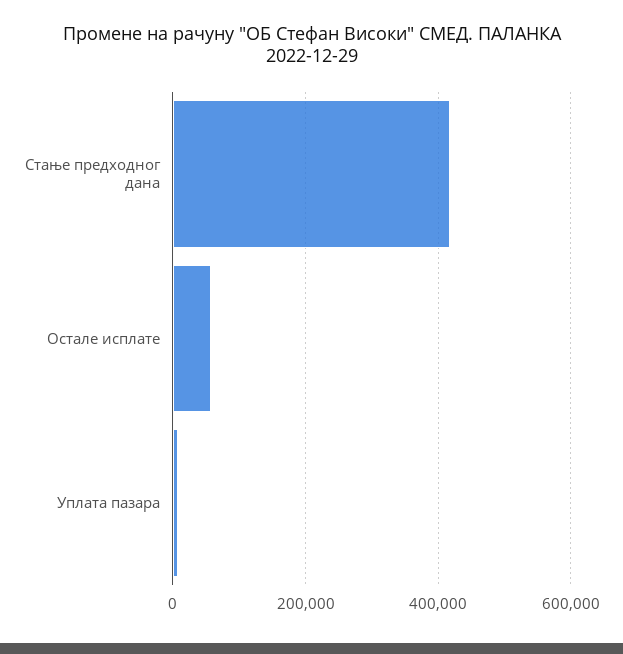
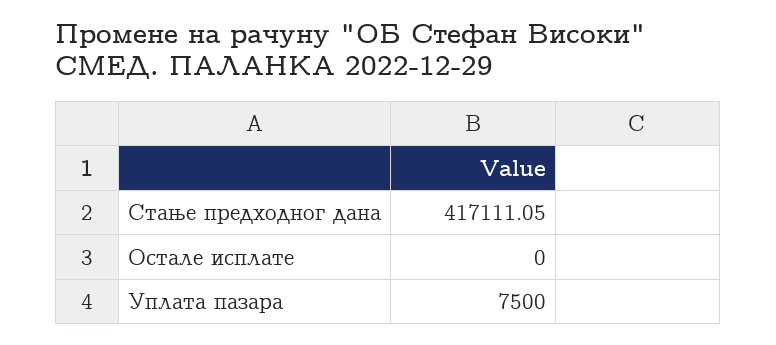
Остале исплате: 60000 -> 0

